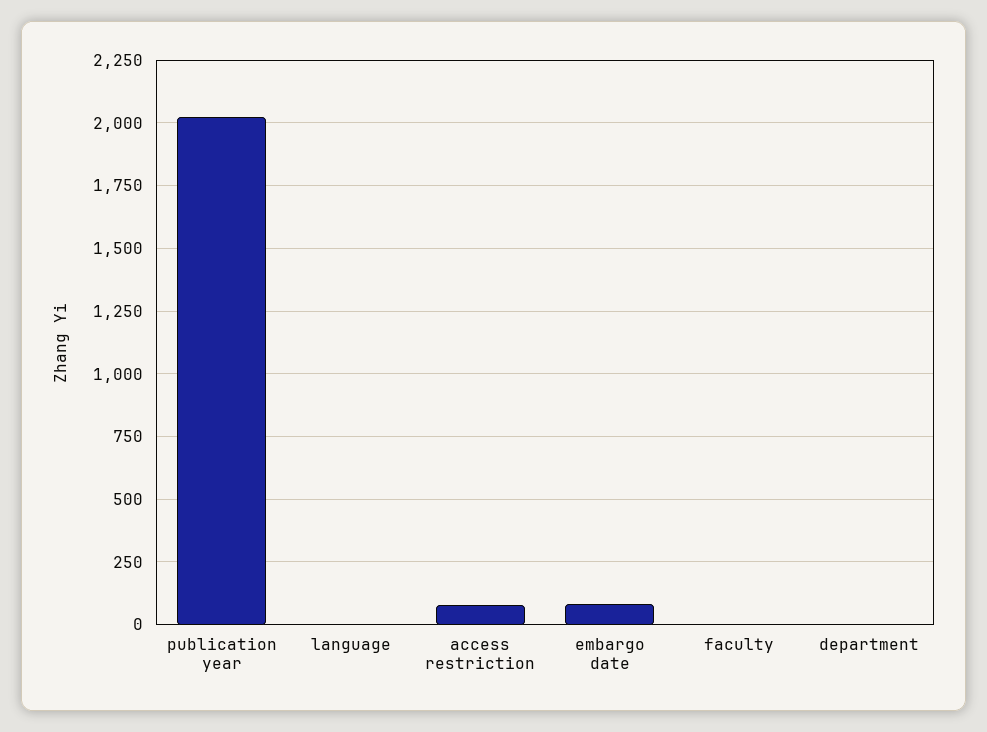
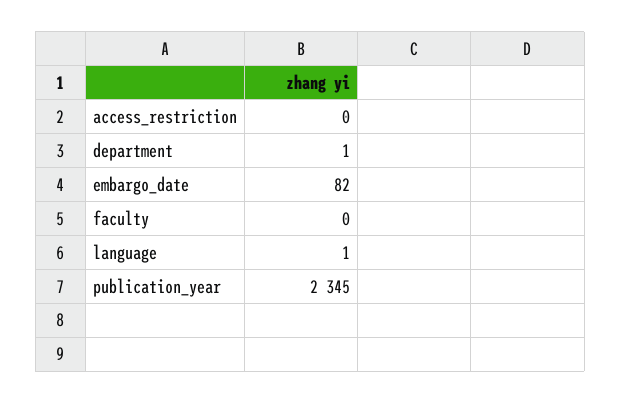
publication year: 2025 -> 2345
access restriction: 75 -> 0

